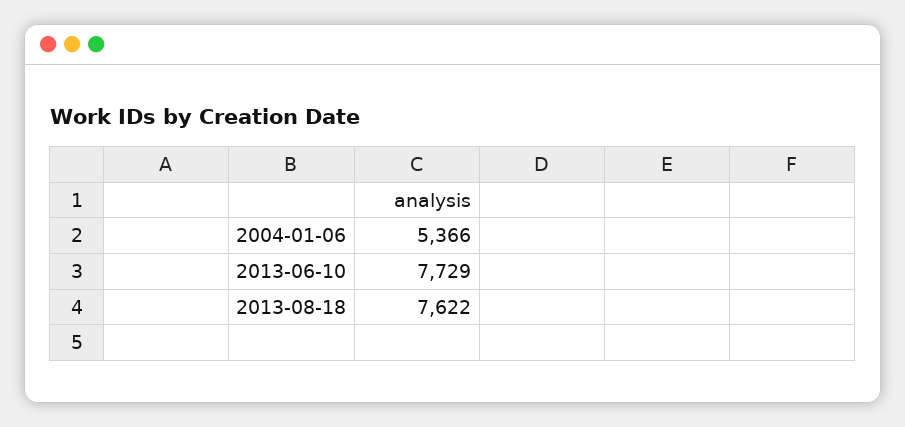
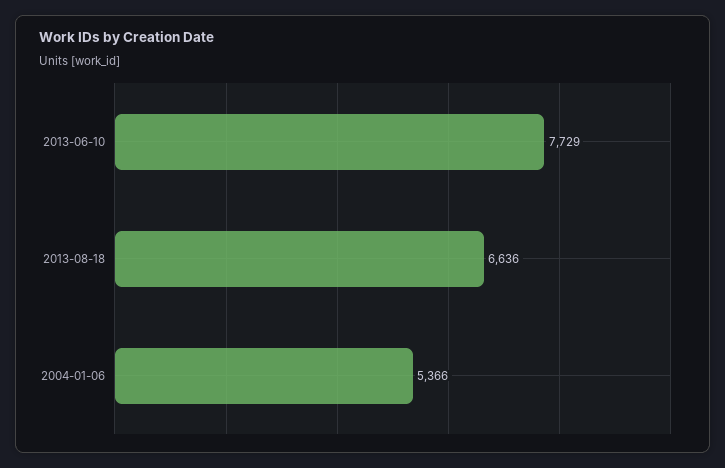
2013-08-18: 7622 -> 6636

